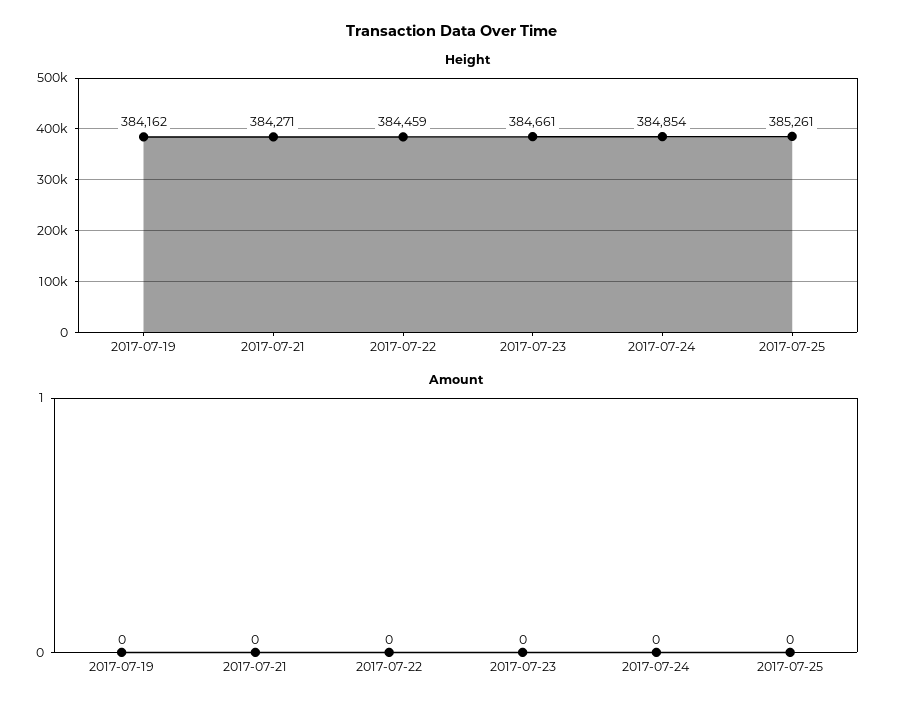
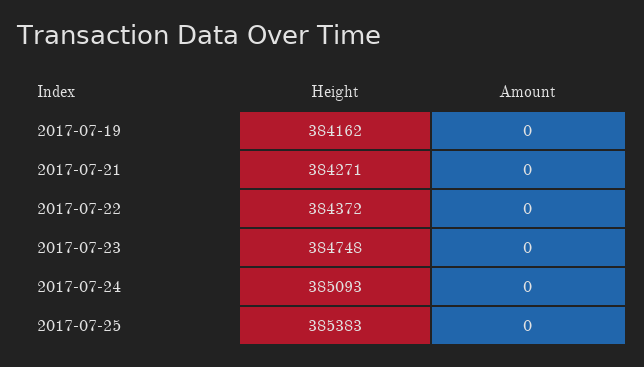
Height, 2017-07-22: 384459 -> 384372
Height, 2017-07-23: 384661 -> 384748
Height, 2017-07-24: 384854 -> 385093
Height, 2017-07-25: 385261 -> 385383

